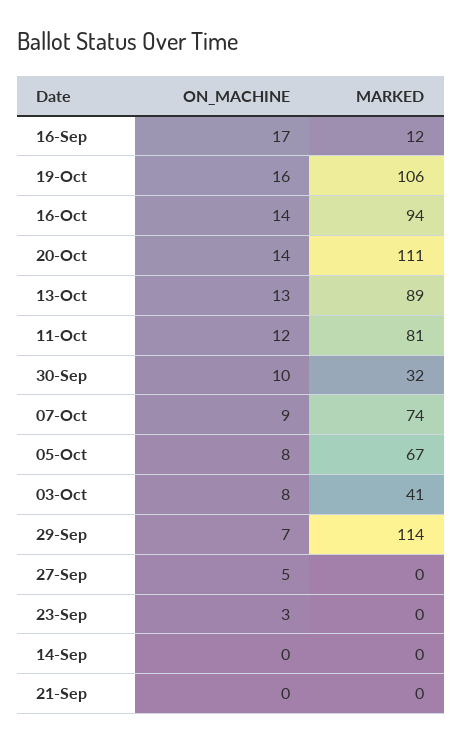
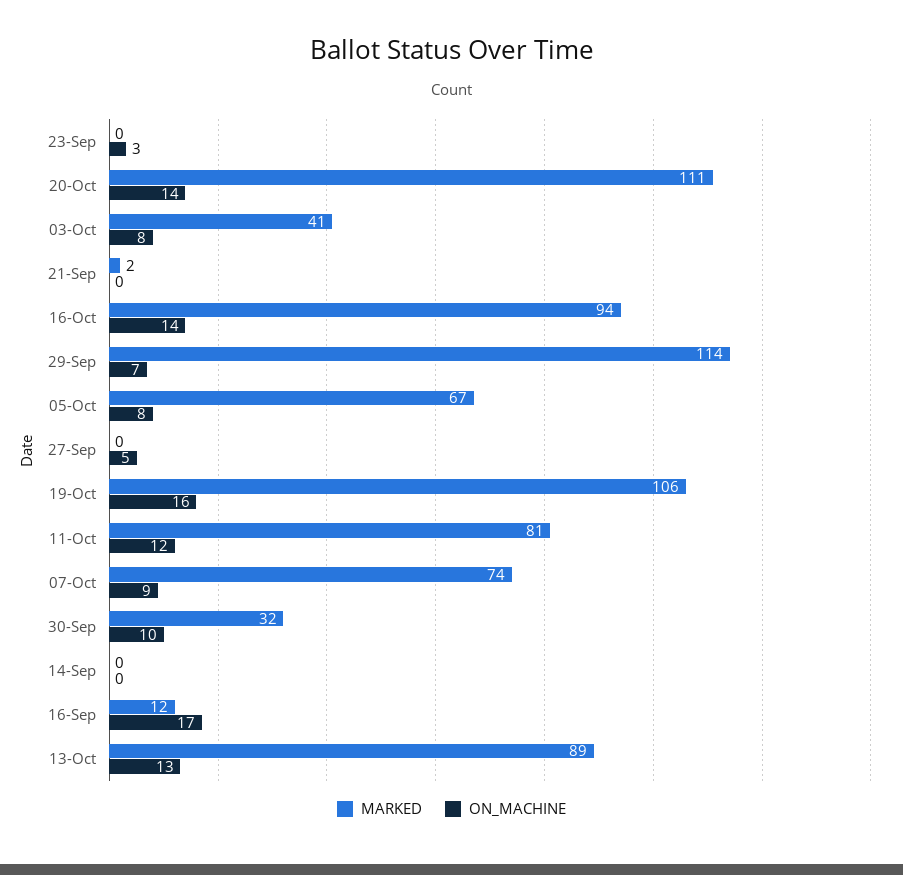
MARKED, 21-Sep: 0 -> 2

